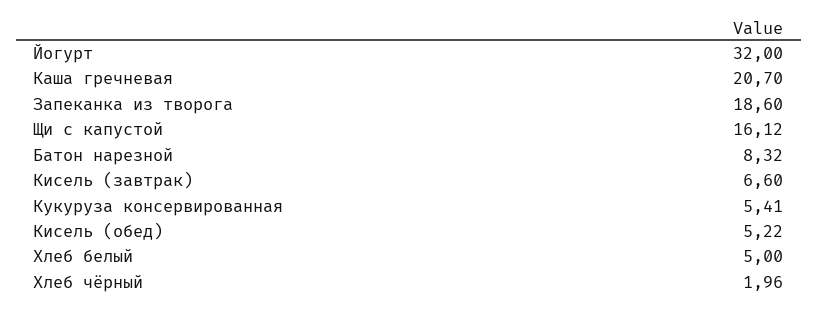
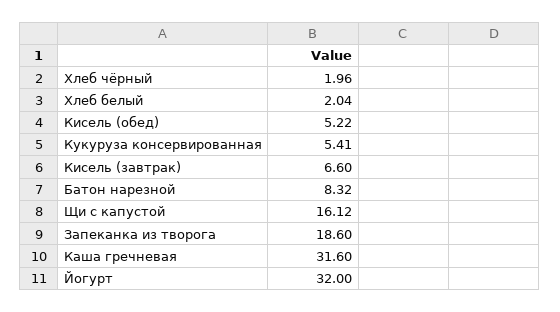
Каша гречневая: 20.7 -> 31.6
Хлеб белый: 5 -> 2.04

